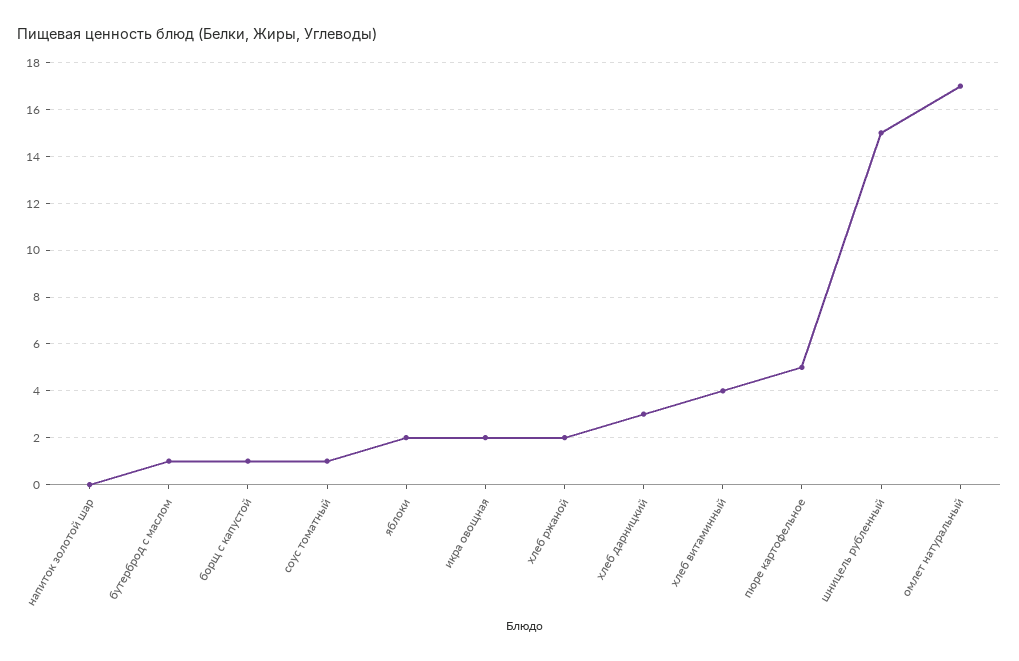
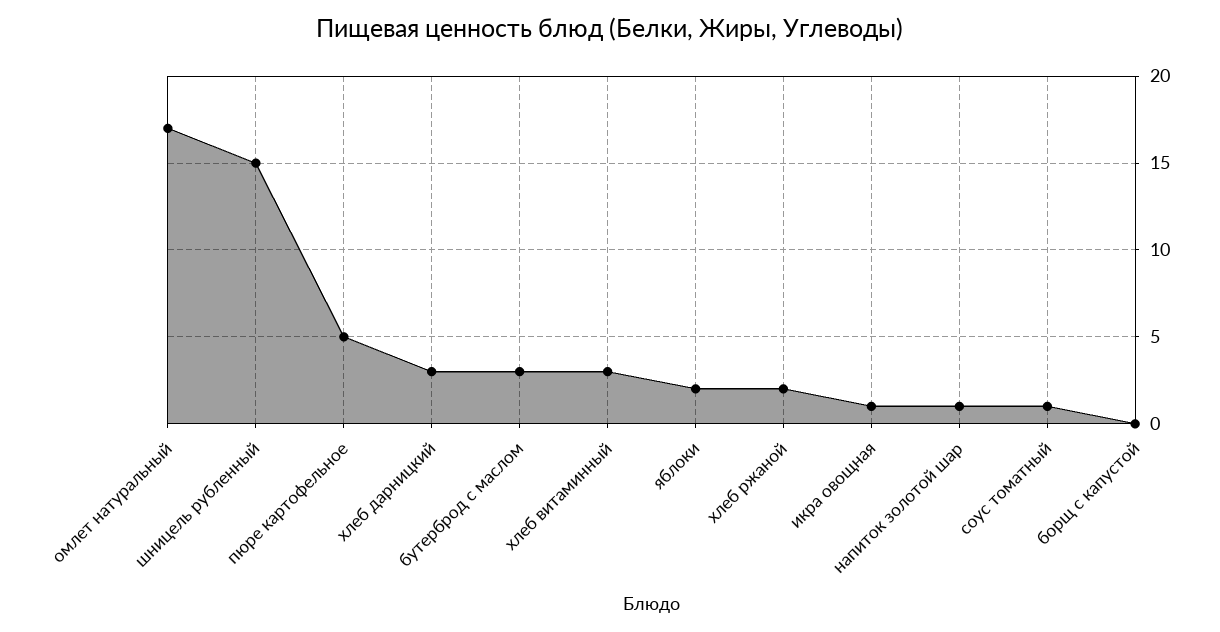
напиток золотой шар: 0 -> 1
бутерброд с маслом: 1 -> 3
борщ с капустой: 1 -> 0
икра овощная: 2 -> 1
хлеб витаминный: 4 -> 3

